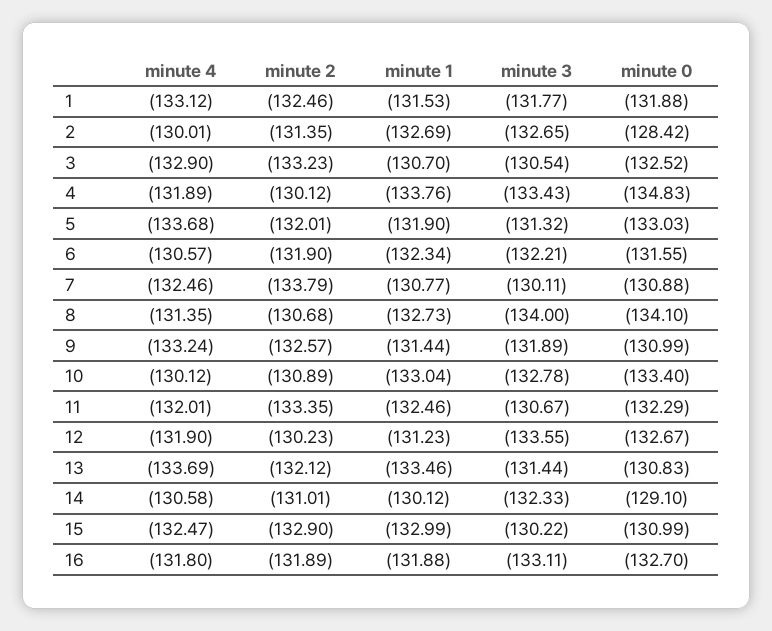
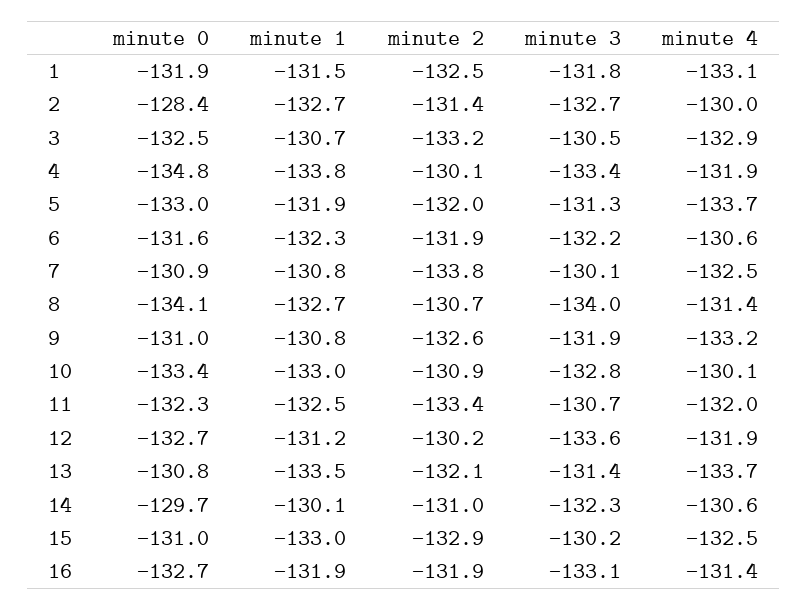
minute 1, 9: -131.44 -> -130.8
minute 0, 14: -129.1 -> -129.7
minute 4, 16: -131.8 -> -131.4

